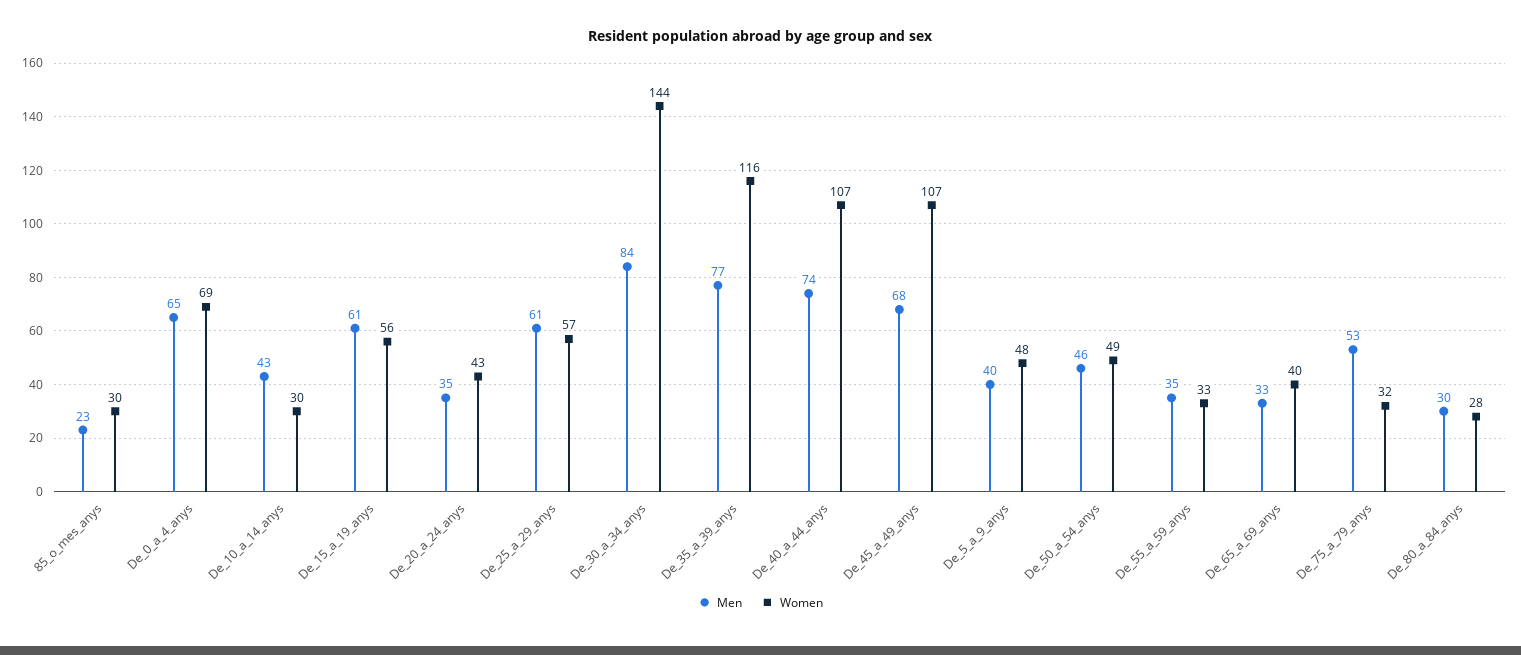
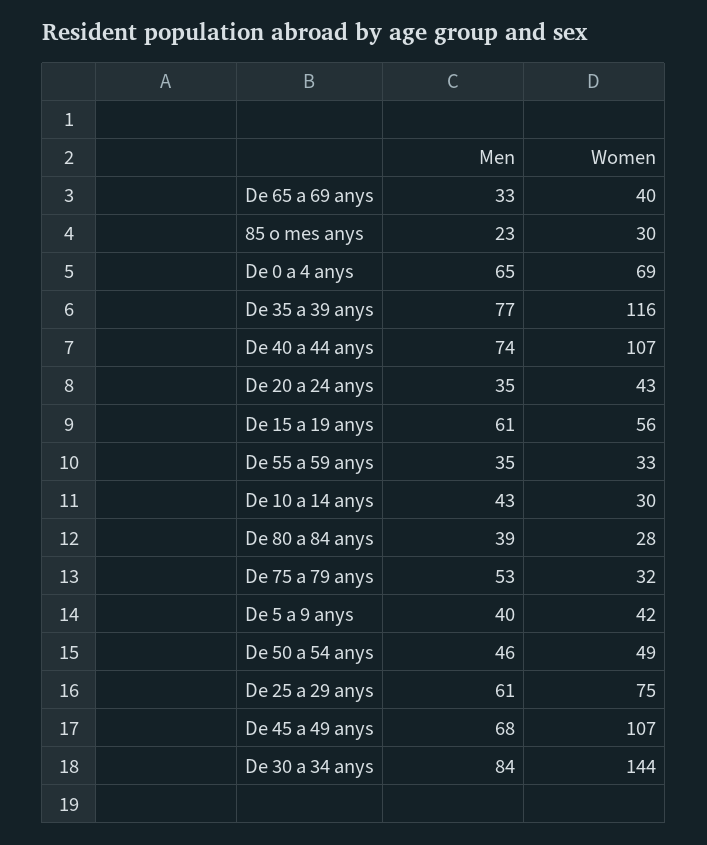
Women, De_25_a_29_anys: 57 -> 75
Women, De_5_a_9_anys: 48 -> 42
Men, De_80_a_84_anys: 30 -> 39

